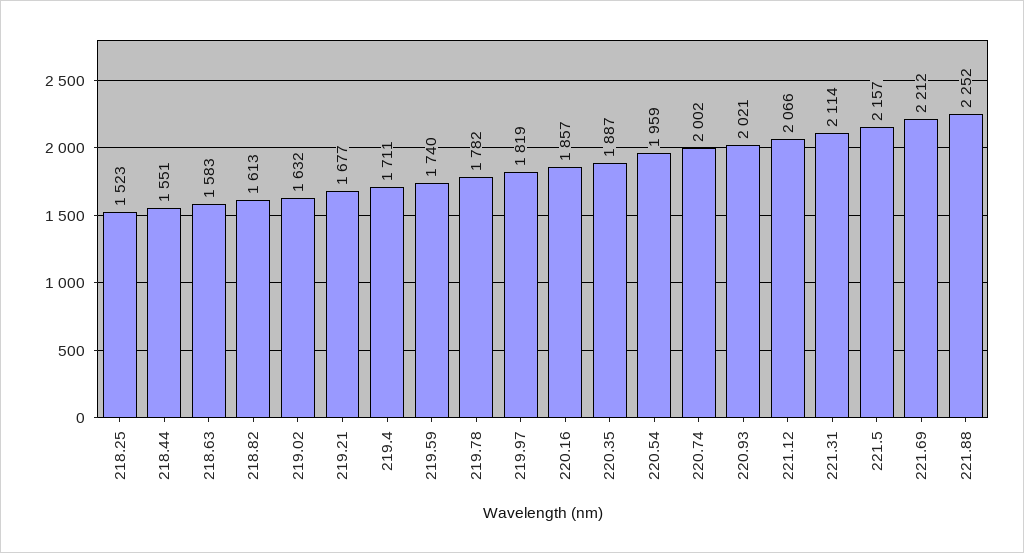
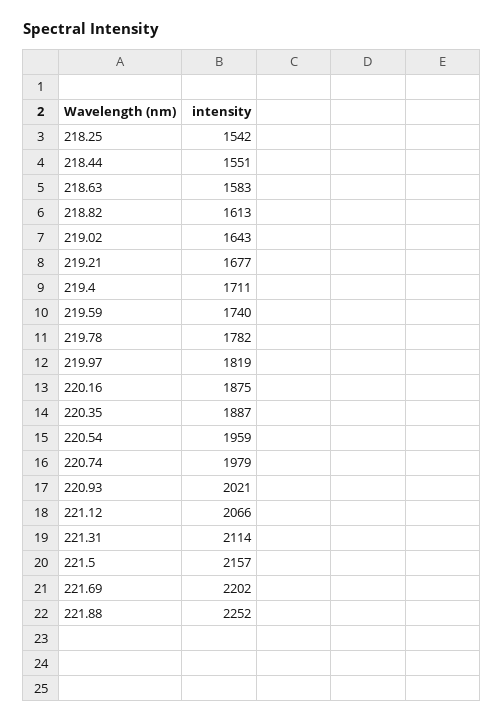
218.25: 1523 -> 1542
219.02: 1632 -> 1643
220.16: 1857 -> 1875
220.74: 2002 -> 1979
221.69: 2212 -> 2202

